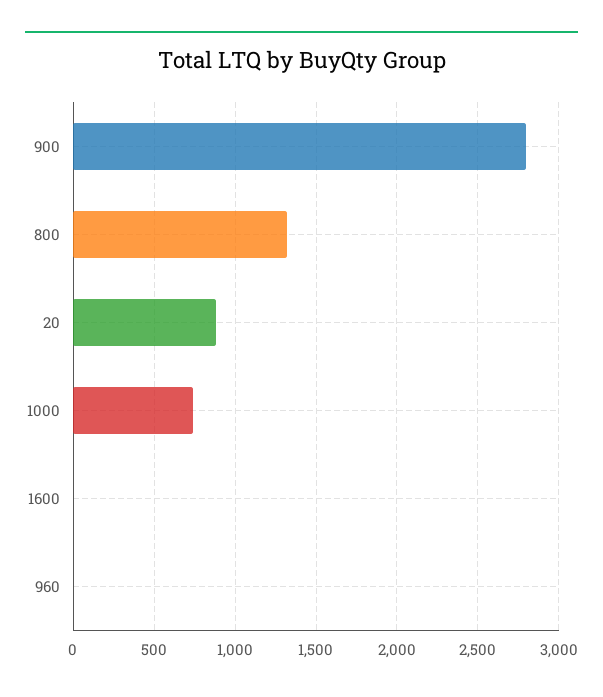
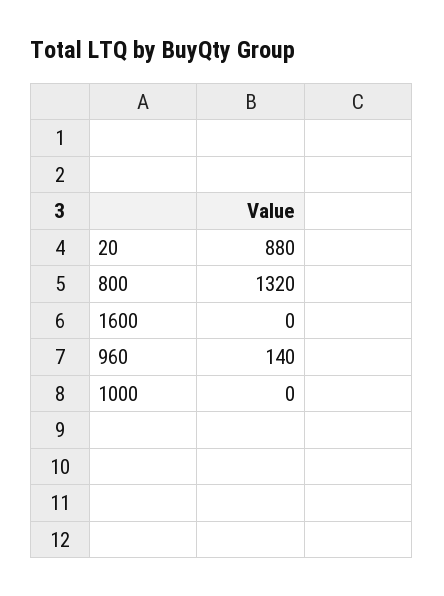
900: 2800 -> none
1000: 750 -> 0
960: 0 -> 140

